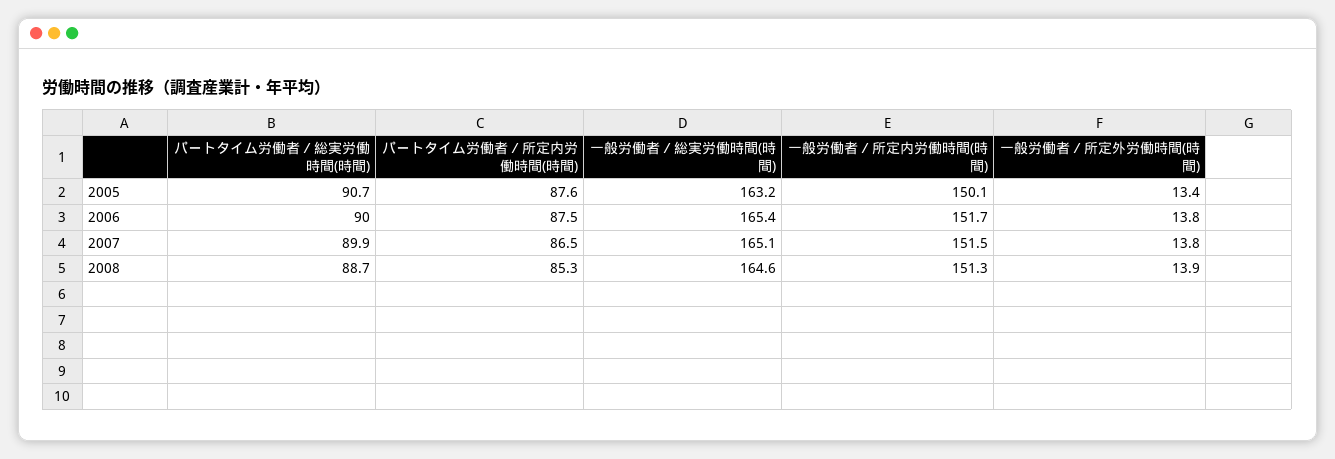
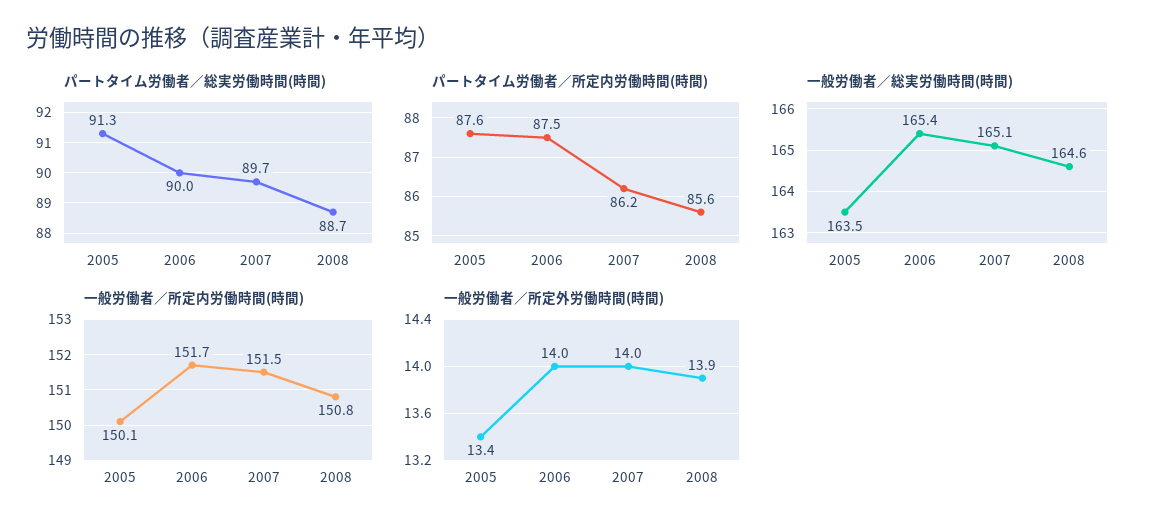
パートタイム労働者／総実労働時間(時間), 2005: 90.7 -> 91.3
一般労働者／総実労働時間(時間), 2005: 163.2 -> 163.5
一般労働者／所定外労働時間(時間), 2006: 13.8 -> 14
パートタイム労働者／総実労働時間(時間), 2007: 89.9 -> 89.7
パートタイム労働者／所定内労働時間(時間), 2007: 86.5 -> 86.2
一般労働者／所定外労働時間(時間), 2007: 13.8 -> 14
パートタイム労働者／所定内労働時間(時間), 2008: 85.3 -> 85.6
一般労働者／所定内労働時間(時間), 2008: 151.3 -> 150.8

